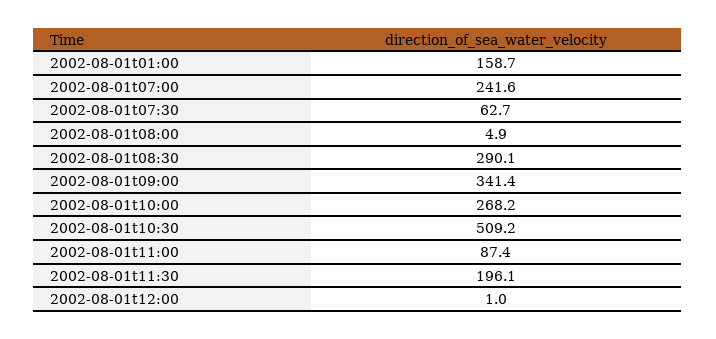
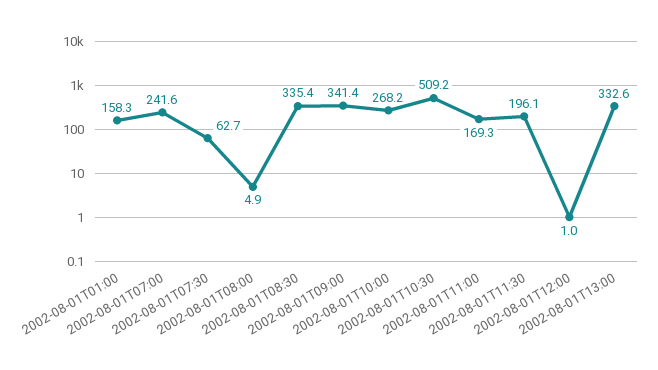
2002-08-01t01:00: 158.7 -> 158.3
2002-08-01t08:30: 290.1 -> 335.4
2002-08-01t11:00: 87.4 -> 169.3
2002-08-01T13:00: none -> 332.6

